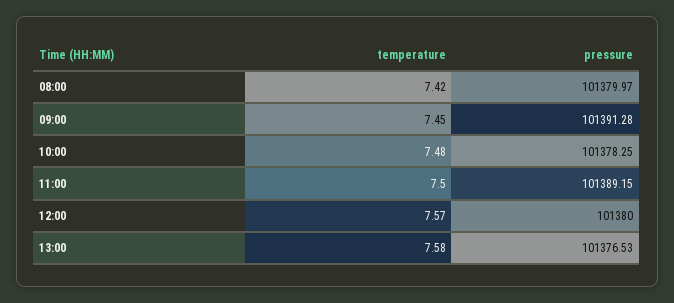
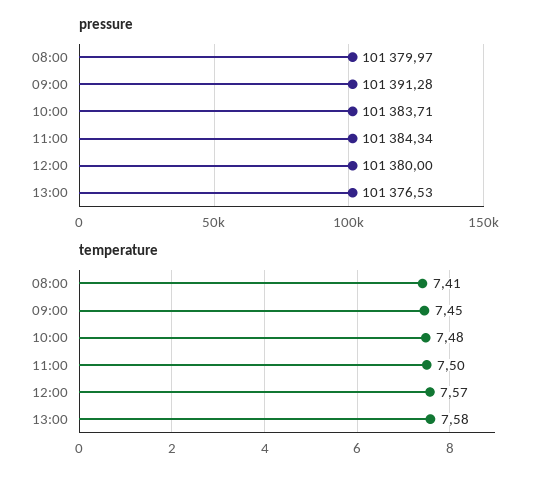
temperature, 08:00: 7.42 -> 7.41
pressure, 10:00: 101378.25 -> 101383.71
pressure, 11:00: 101389.15 -> 101384.34

